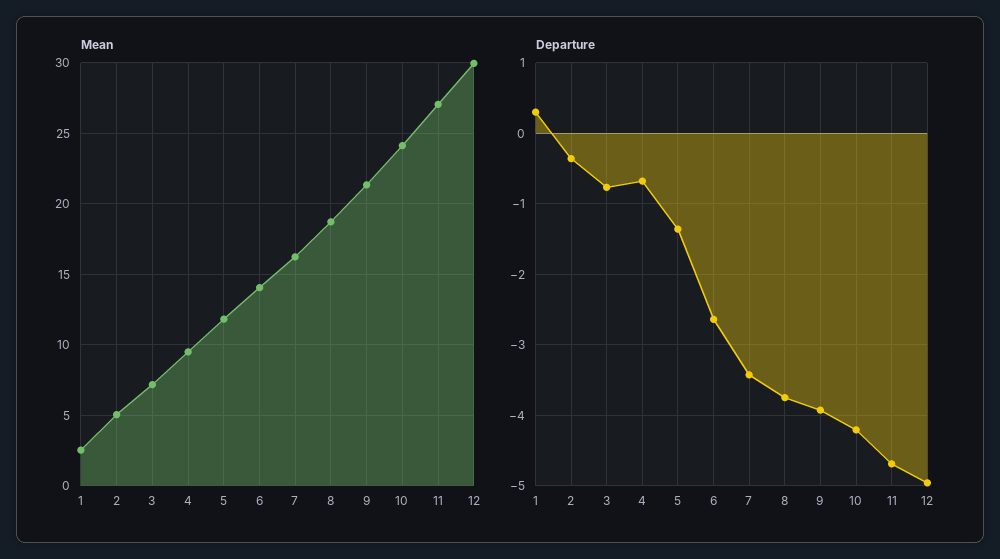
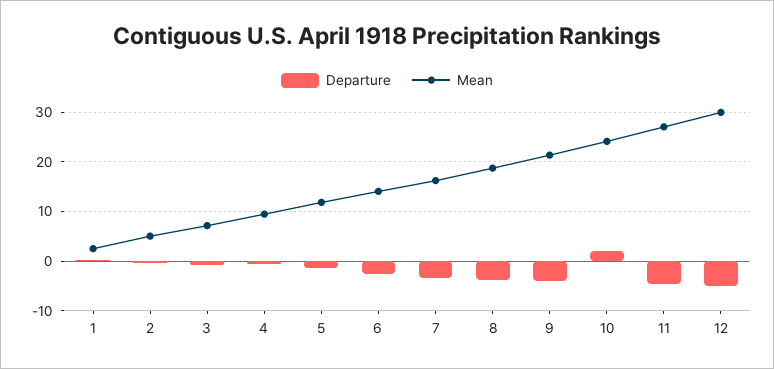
Departure, 10: -4.2 -> 2

